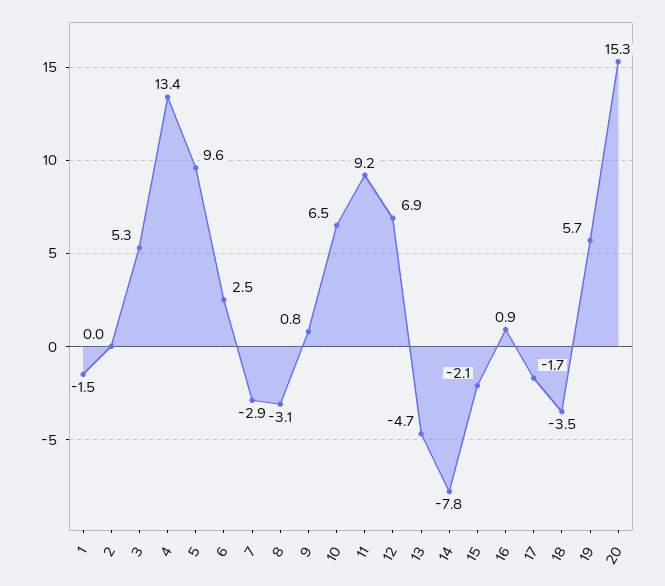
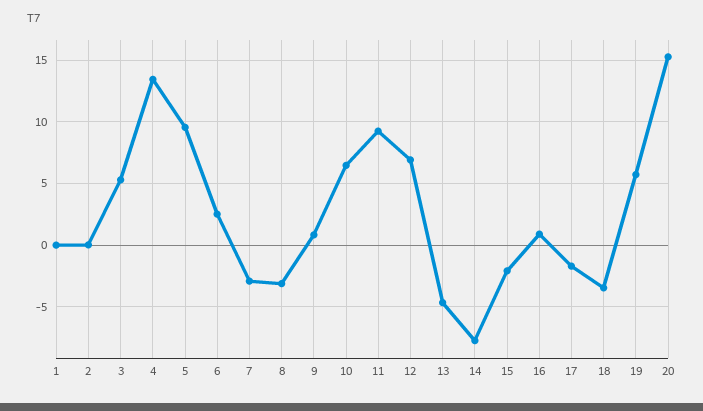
1: -1.5 -> 0

